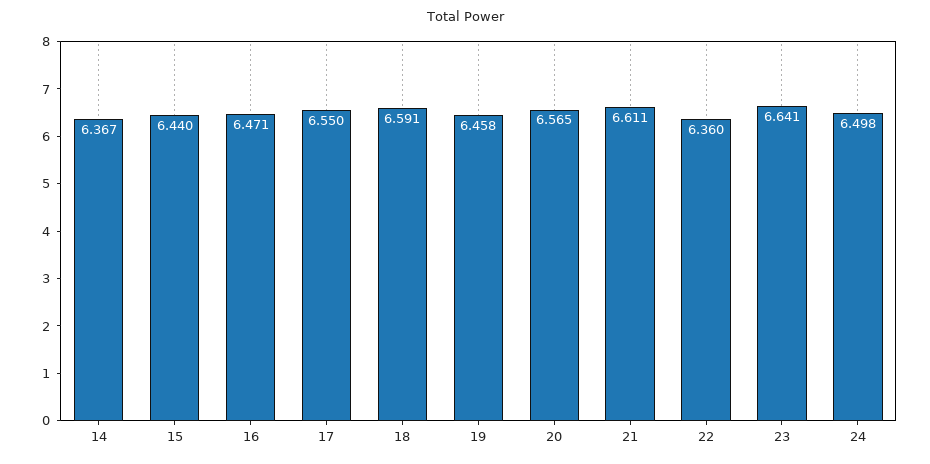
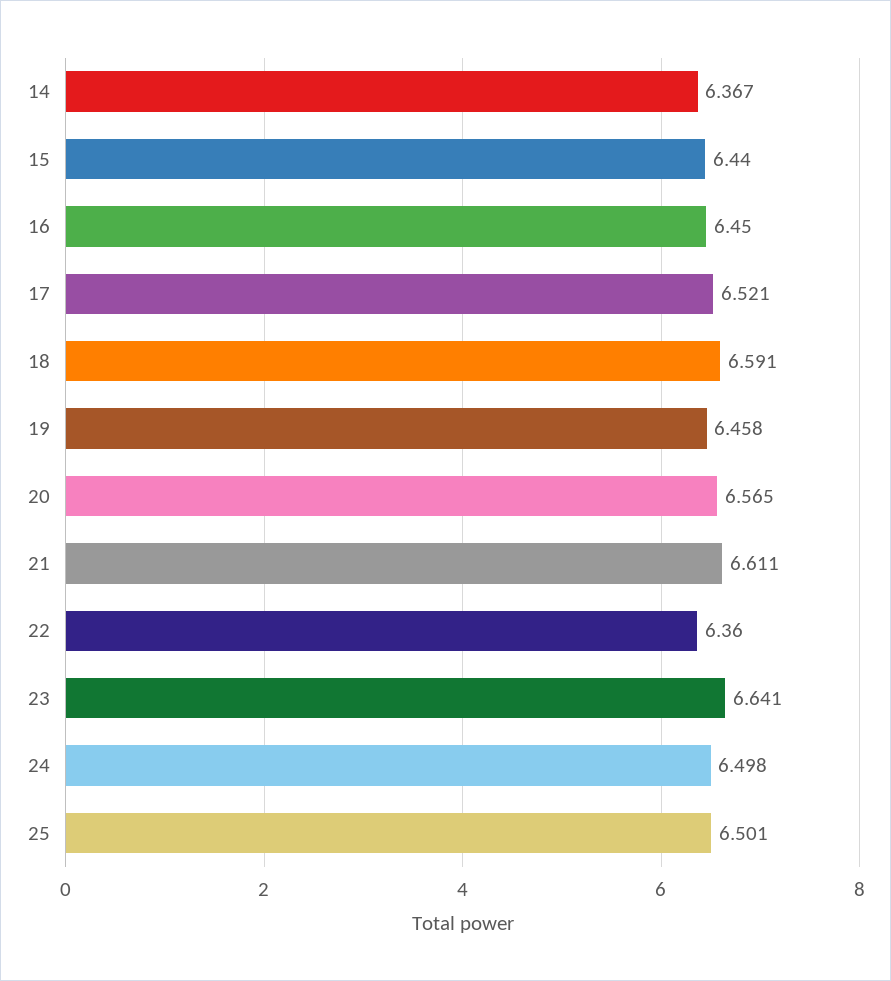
16: 6.471 -> 6.45
17: 6.55 -> 6.521
25: none -> 6.501

